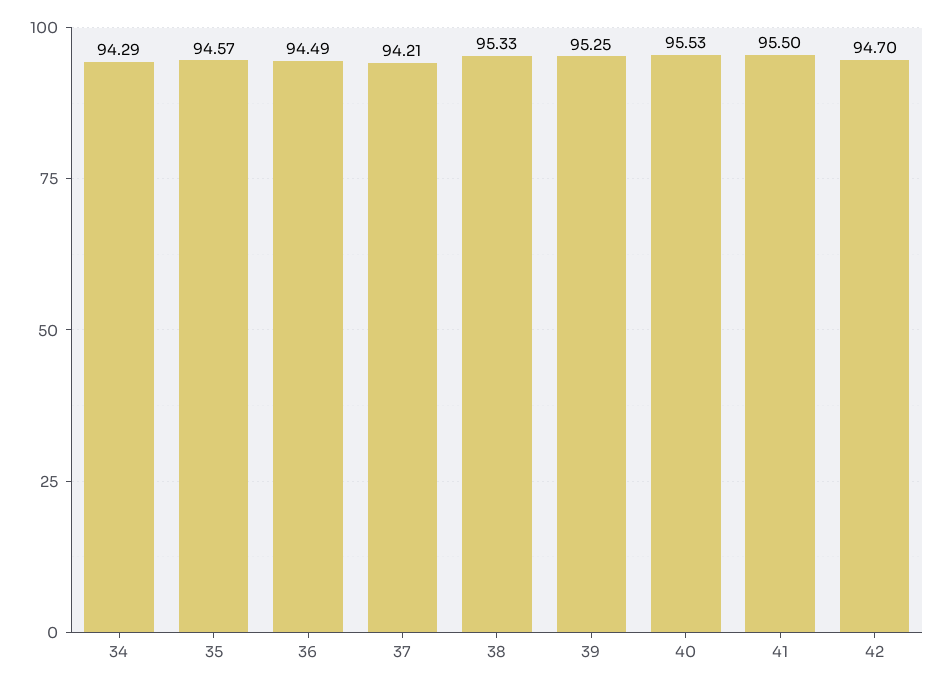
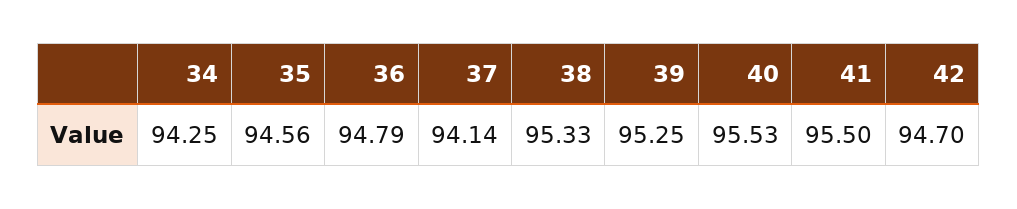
34: 94.29 -> 94.25
35: 94.57 -> 94.56
36: 94.49 -> 94.79
37: 94.21 -> 94.14

